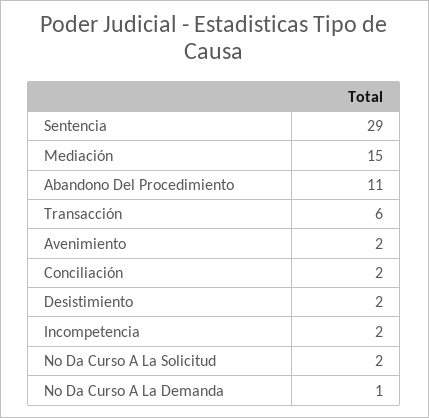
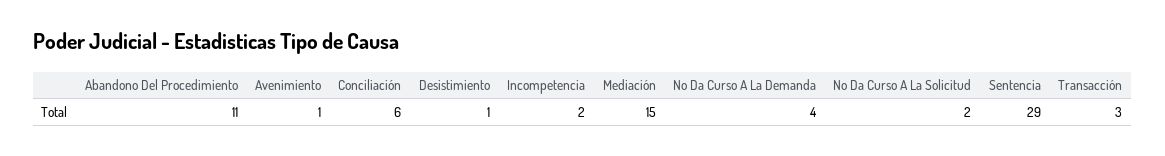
Transacción: 6 -> 3
Avenimiento: 2 -> 1
Conciliación: 2 -> 6
Desistimiento: 2 -> 1
No Da Curso A La Demanda: 1 -> 4

